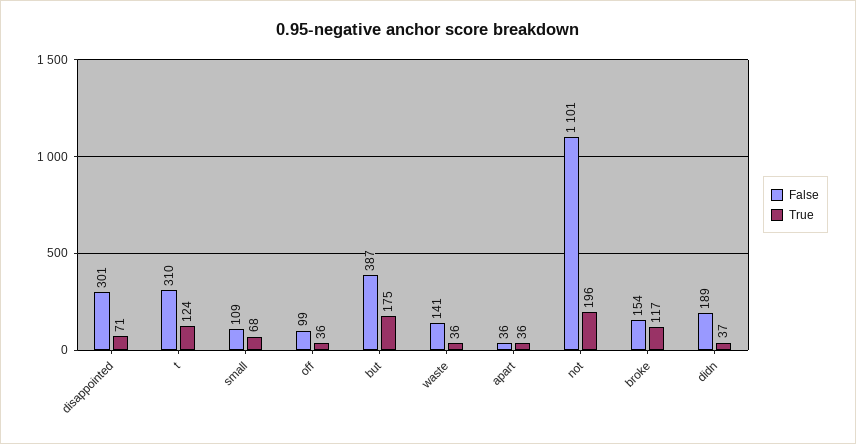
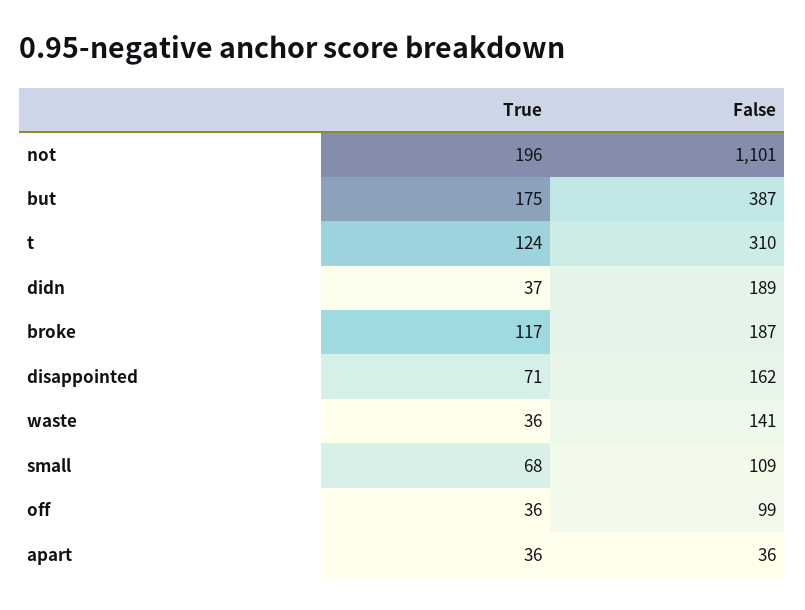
False, disappointed: 301 -> 162
False, broke: 154 -> 187

